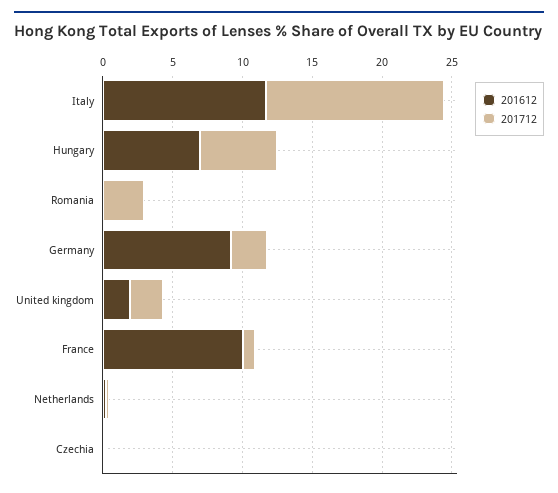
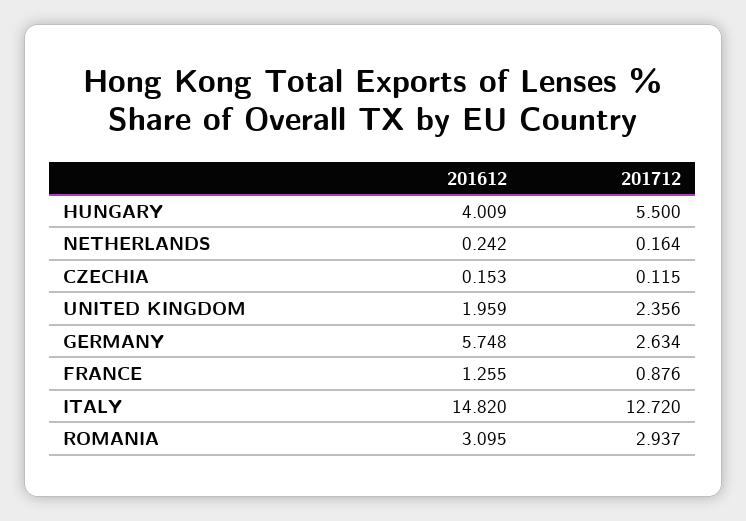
201612, Italy: 12 -> 14.82
201612, Hungary: 7 -> 4.009
201612, Romania: 0 -> 3.095
201612, Germany: 9 -> 5.748
201612, France: 10 -> 1.255

